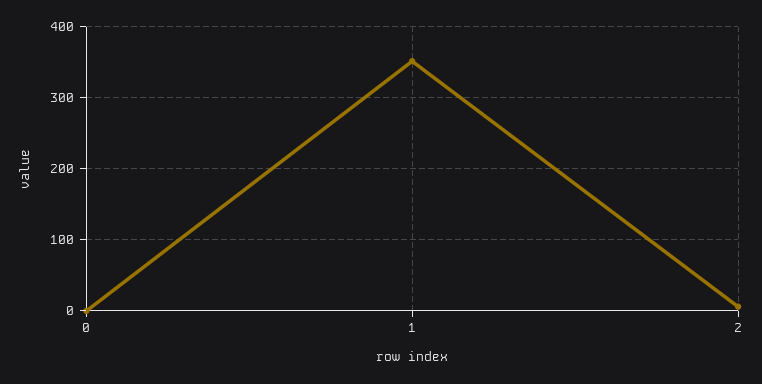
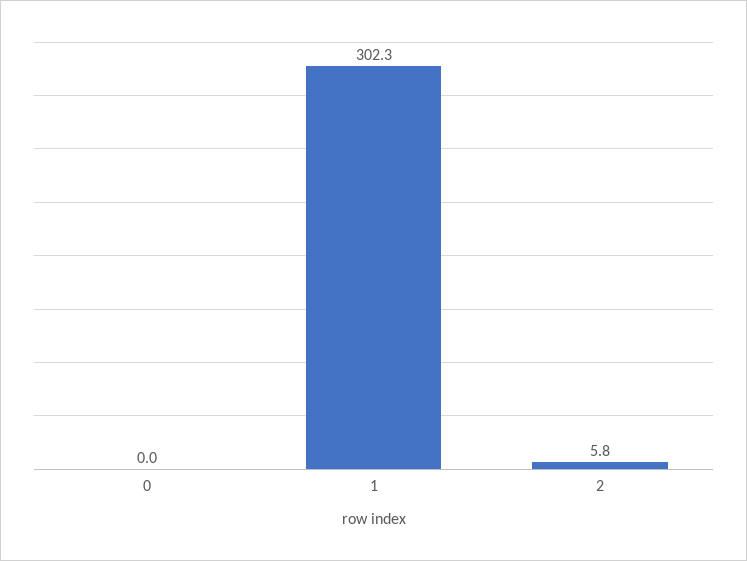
1: 350 -> 302.3

